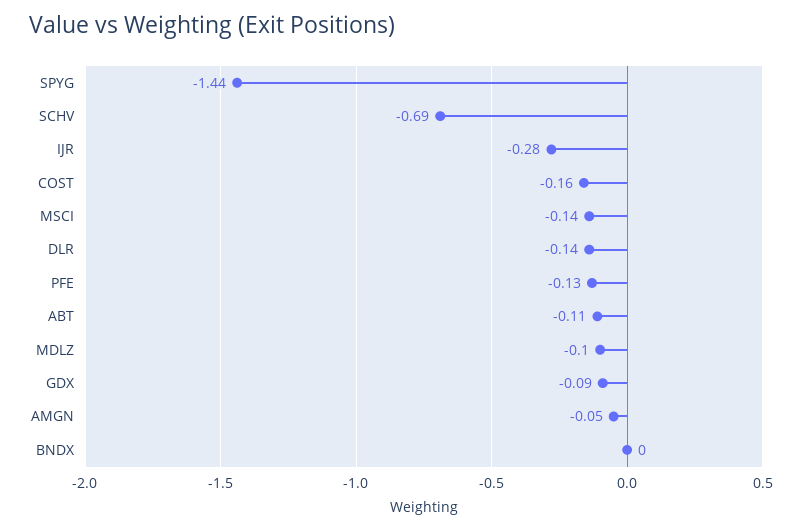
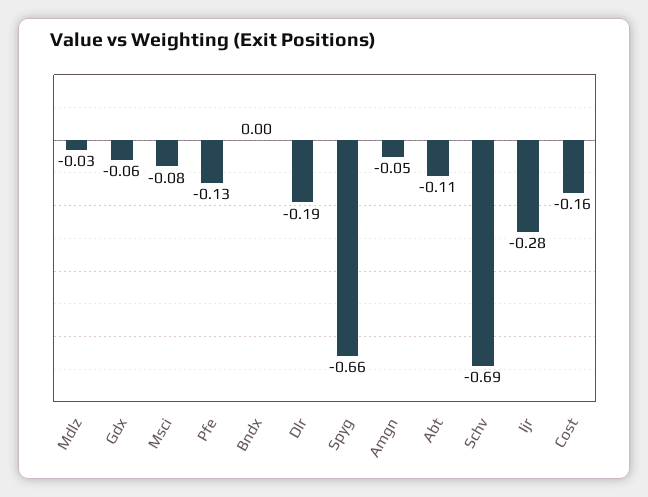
SPYG: -1.44 -> -0.66
MSCI: -0.14 -> -0.08
DLR: -0.14 -> -0.19
MDLZ: -0.1 -> -0.03
GDX: -0.09 -> -0.06

